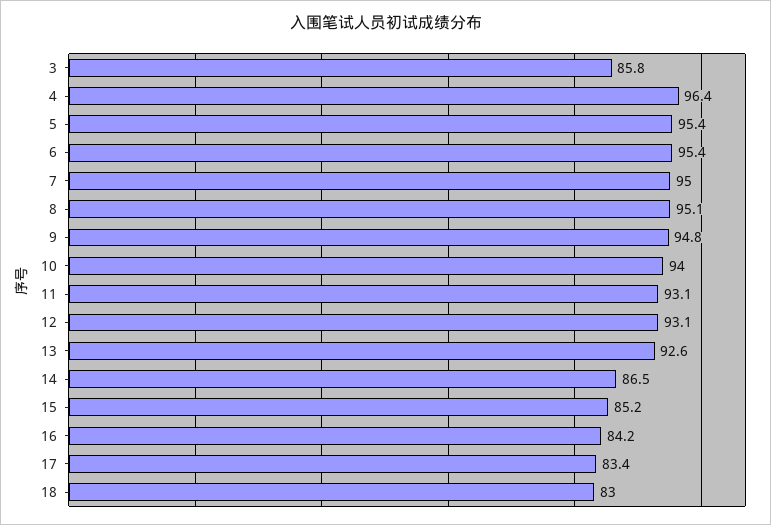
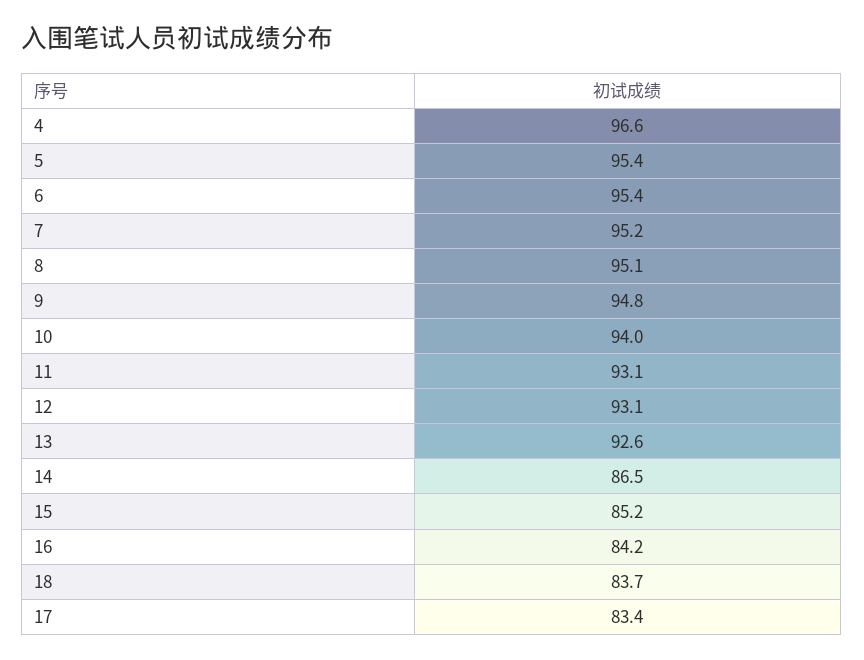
3: 85.8 -> none
4: 96.4 -> 96.6
7: 95 -> 95.2
18: 83 -> 83.7

